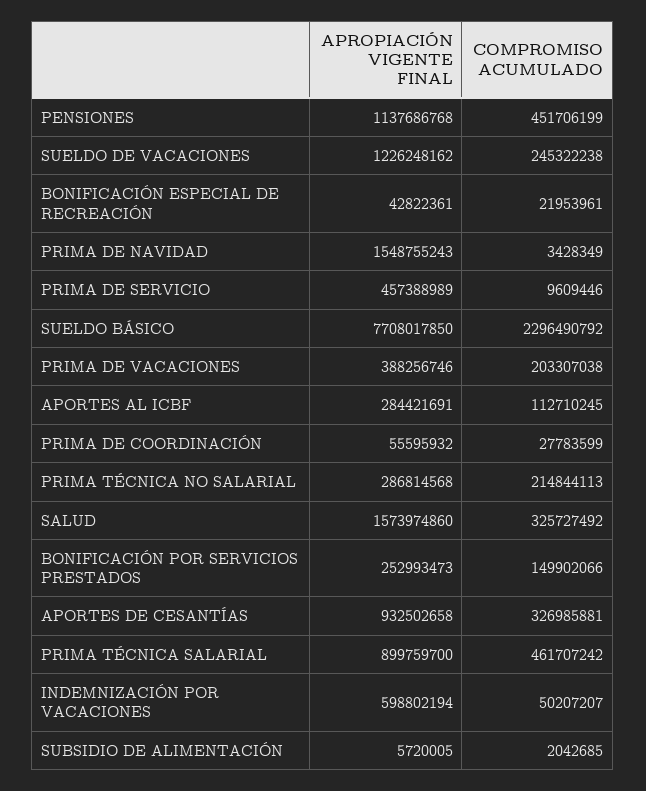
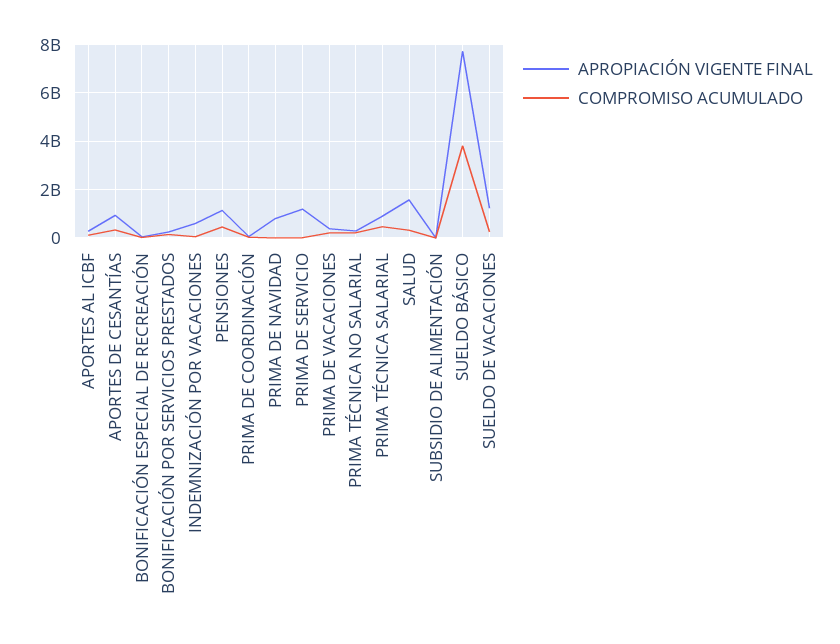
APROPIACIÓN VIGENTE FINAL, PRIMA DE NAVIDAD: 1548755243 -> 750000000
APROPIACIÓN VIGENTE FINAL, PRIMA DE SERVICIO: 457388989 -> 1250000000
COMPROMISO ACUMULADO, SUELDO BÁSICO: 2296490792 -> 3750000000

